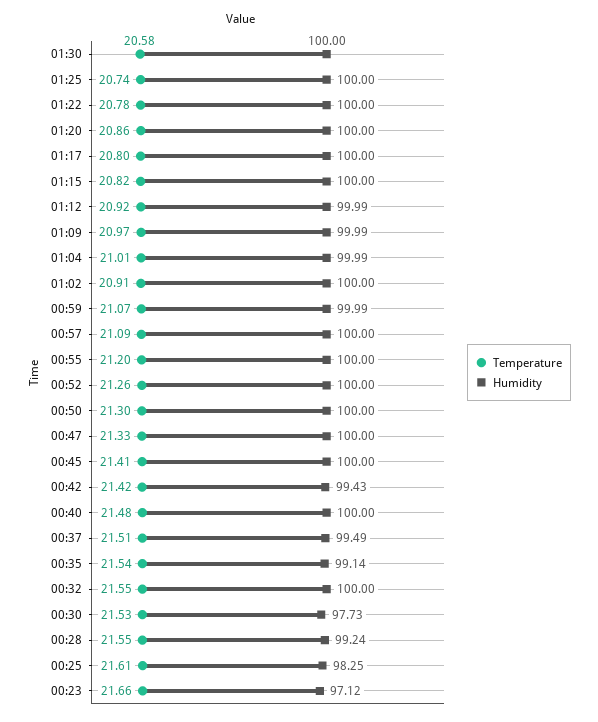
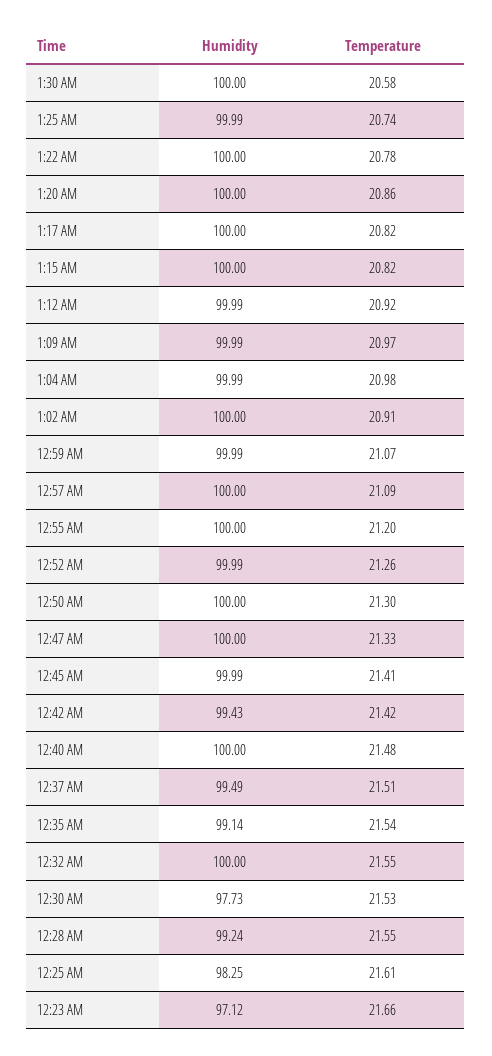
Humidity, 01:25: 100 -> 99.99
Temperature, 01:17: 20.8 -> 20.82
Temperature, 01:04: 21.01 -> 20.98
Humidity, 00:52: 100 -> 99.99
Humidity, 00:45: 100 -> 99.99

